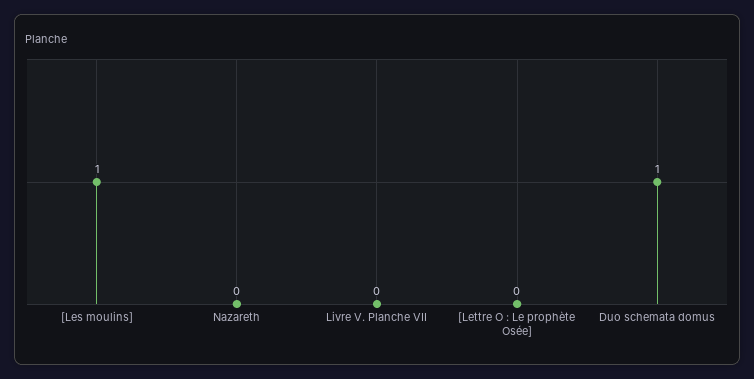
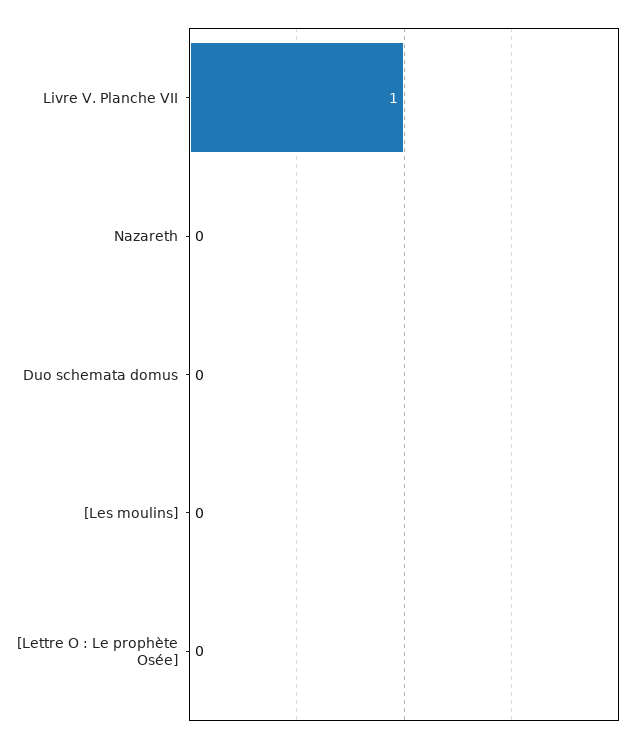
[Les moulins]: 1 -> 0
Livre V. Planche VII: 0 -> 1
Duo schemata domus: 1 -> 0

